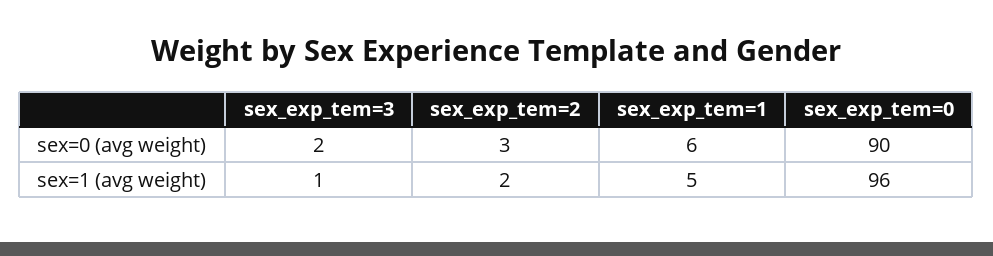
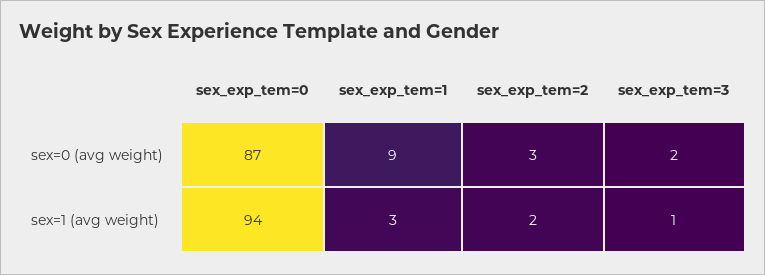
sex_exp_tem=1, sex=0 (avg weight): 6 -> 9
sex_exp_tem=0, sex=0 (avg weight): 90 -> 87
sex_exp_tem=1, sex=1 (avg weight): 5 -> 3
sex_exp_tem=0, sex=1 (avg weight): 96 -> 94

